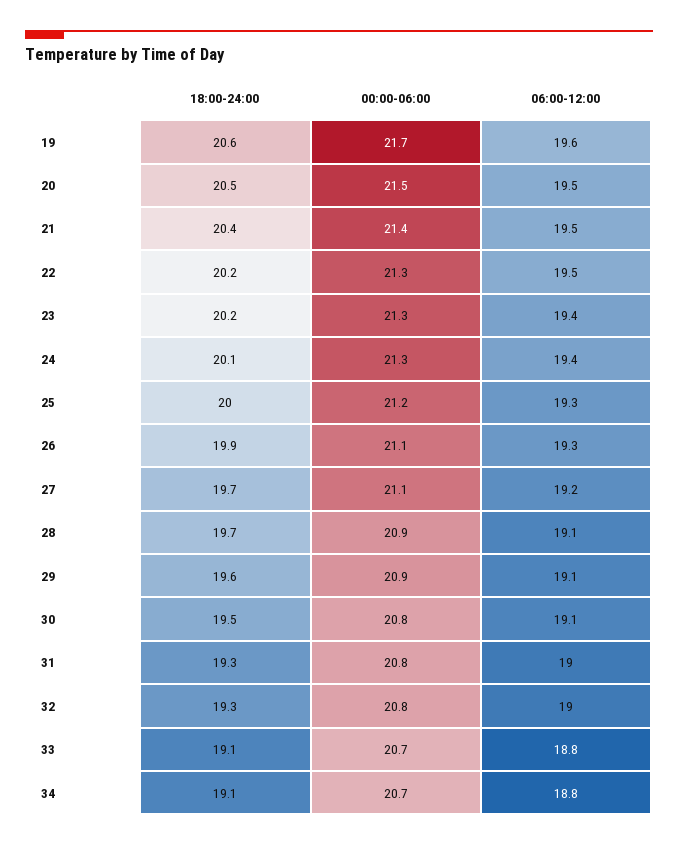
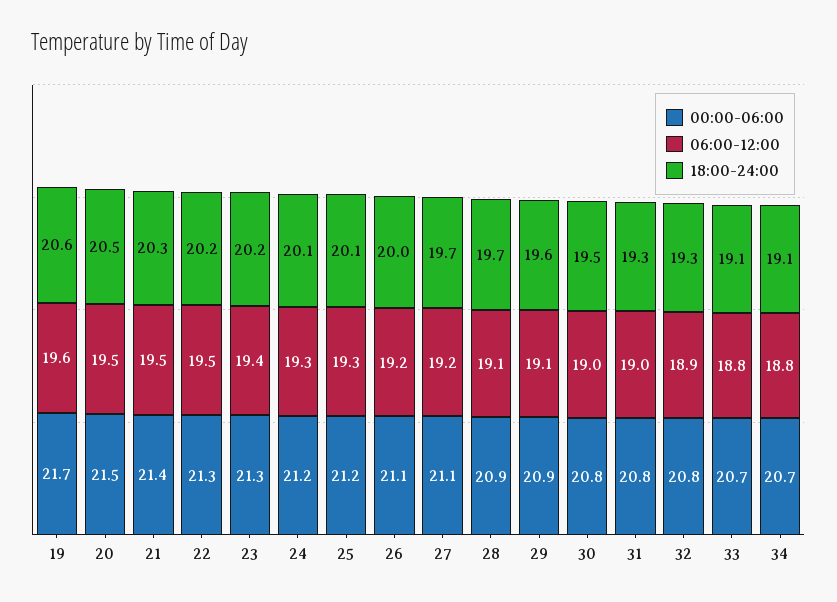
18:00-24:00, 21: 20.4 -> 20.3
00:00-06:00, 24: 21.3 -> 21.2
06:00-12:00, 24: 19.4 -> 19.3
18:00-24:00, 25: 20 -> 20.1
18:00-24:00, 26: 19.9 -> 20
06:00-12:00, 26: 19.3 -> 19.2
06:00-12:00, 30: 19.1 -> 19
06:00-12:00, 32: 19 -> 18.9

